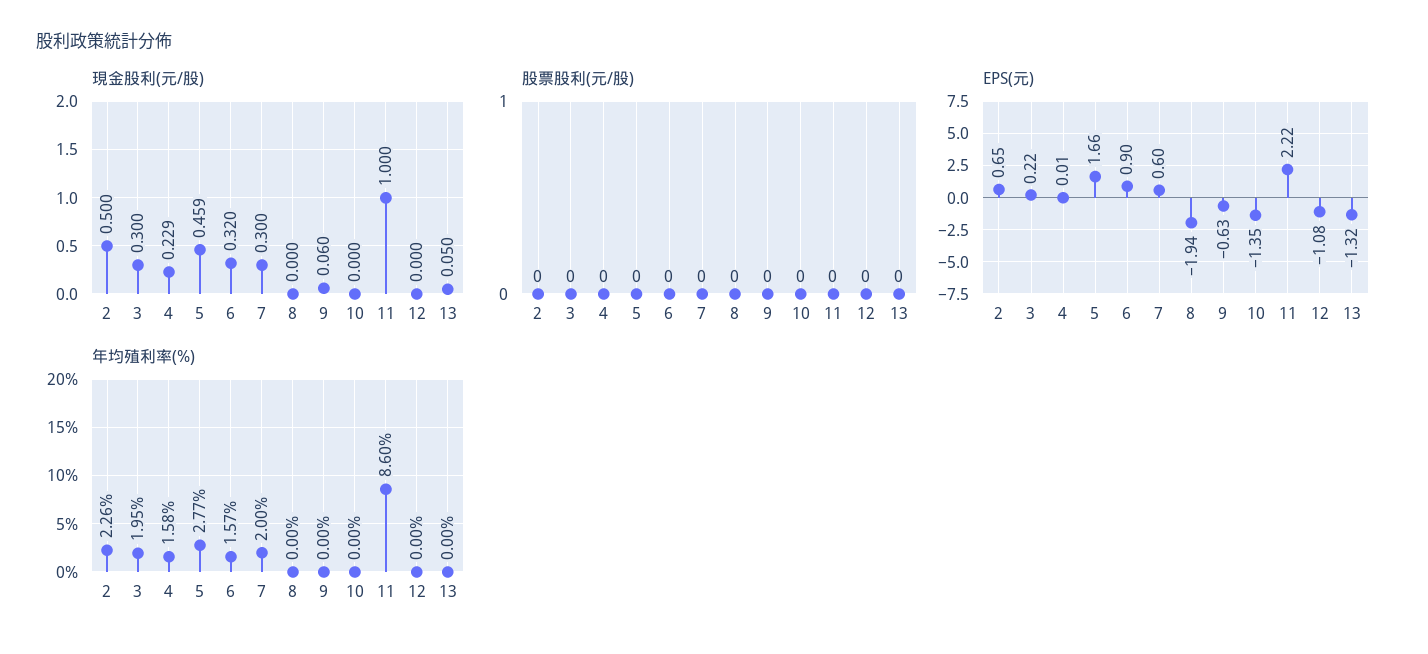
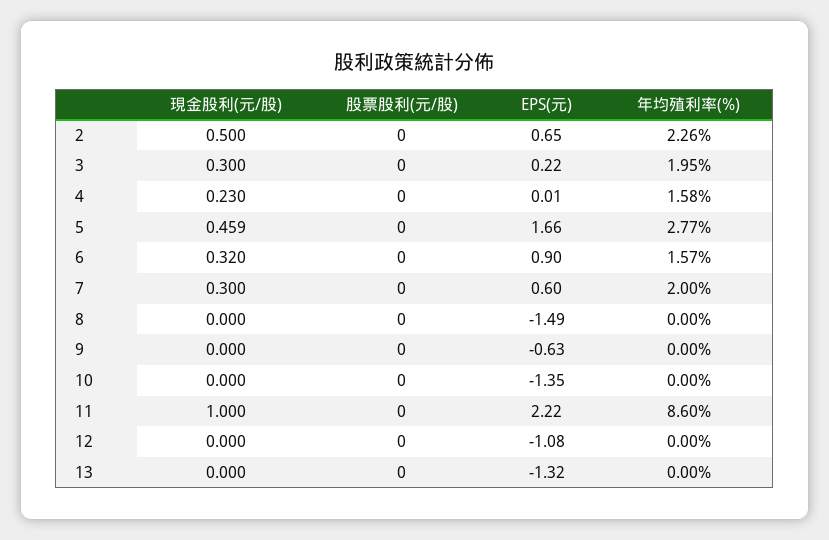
現金股利(元/股), 4: 0.229 -> 0.23
現金股利(元/股), 9: 0.06 -> 0
現金股利(元/股), 13: 0.05 -> 0
EPS(元), 8: -1.94 -> -1.49

